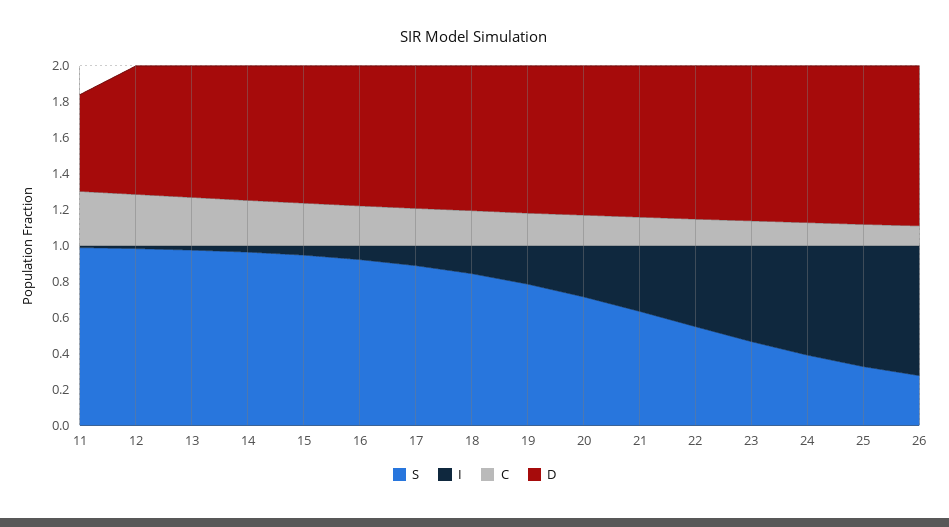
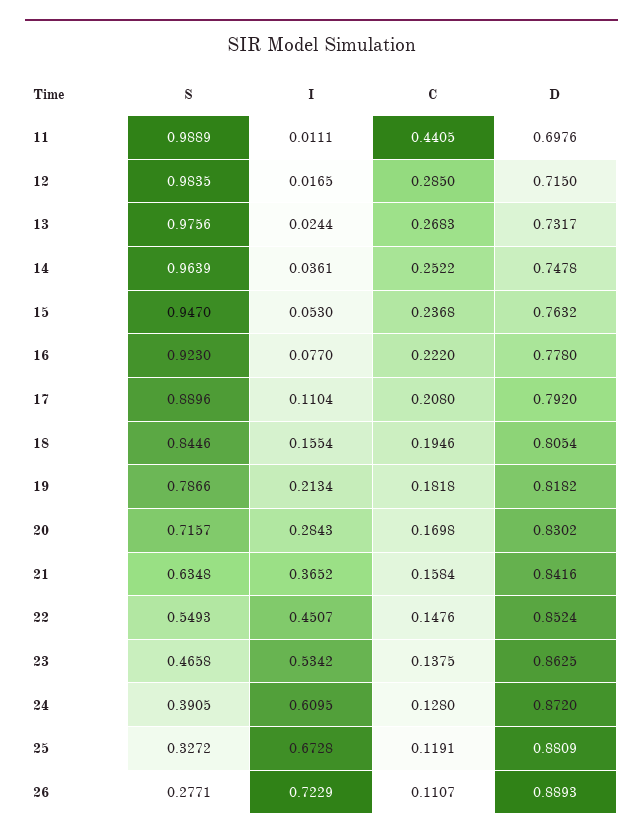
C, 11: 0.3 -> 0.4405
D, 11: 0.55 -> 0.6976

